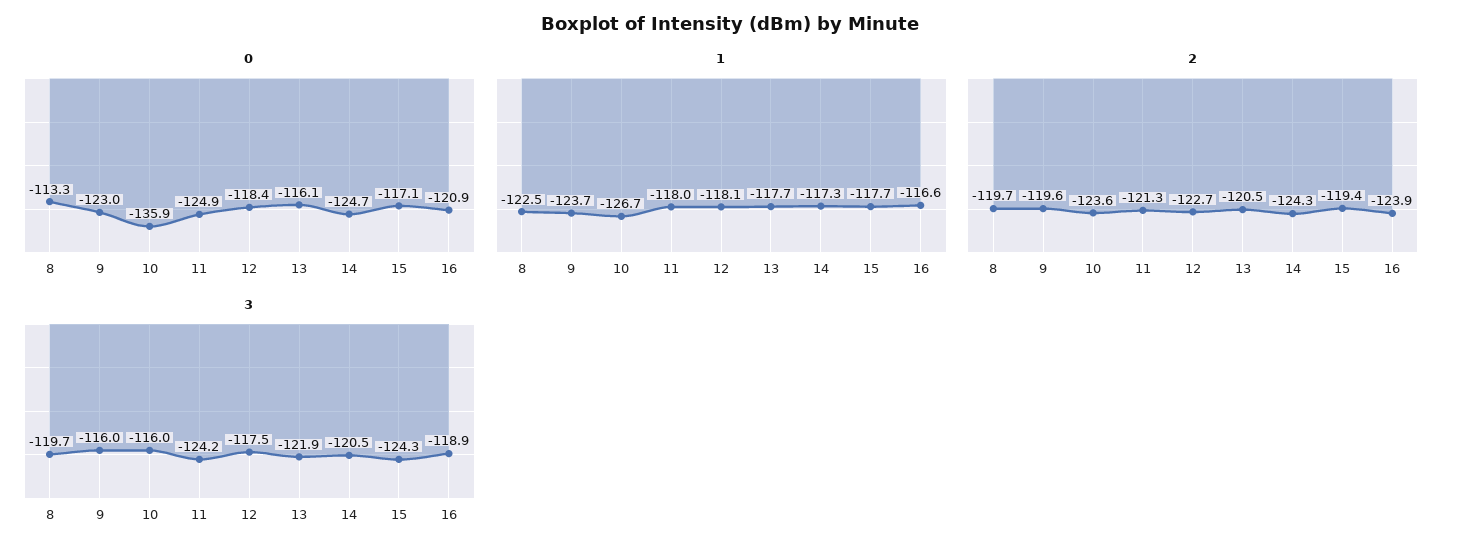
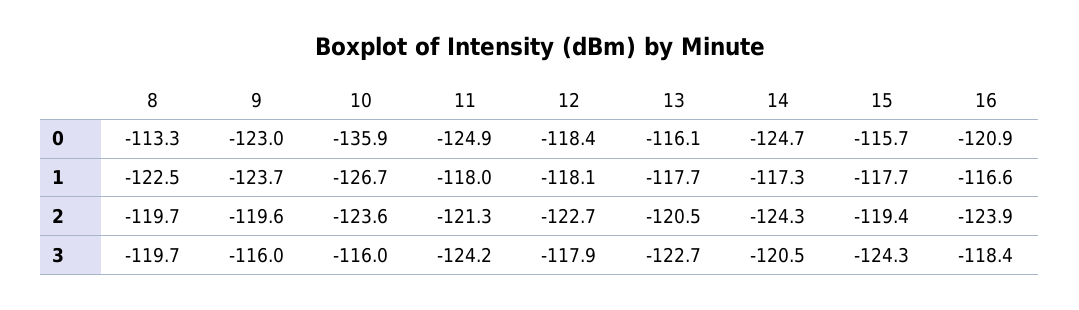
0, 15: -117.1 -> -115.7
3, 12: -117.5 -> -117.9
3, 13: -121.9 -> -122.7
3, 16: -118.9 -> -118.4

